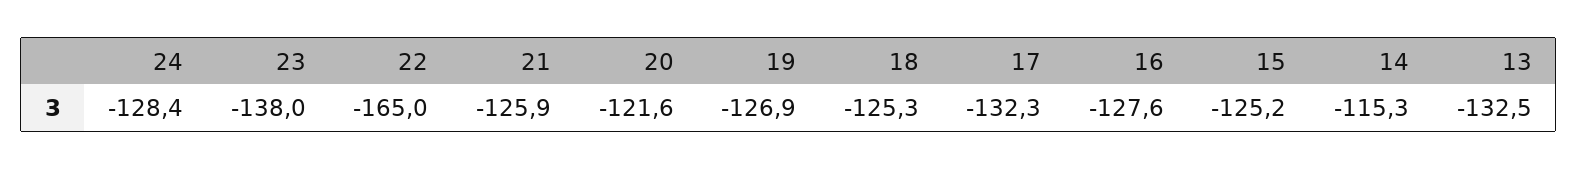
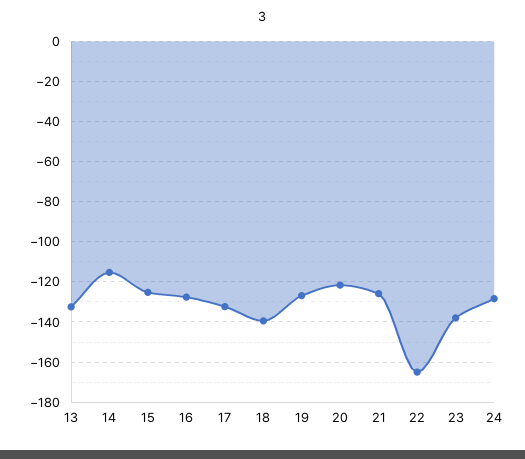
18: -125.3 -> -140

